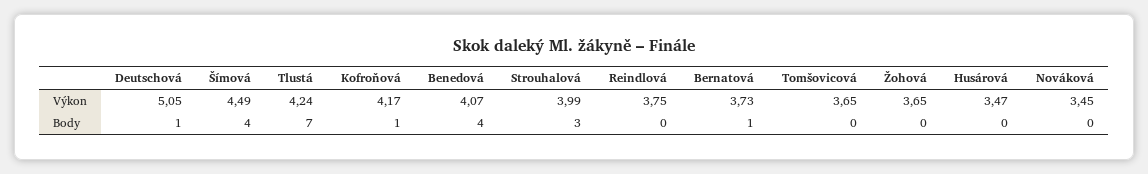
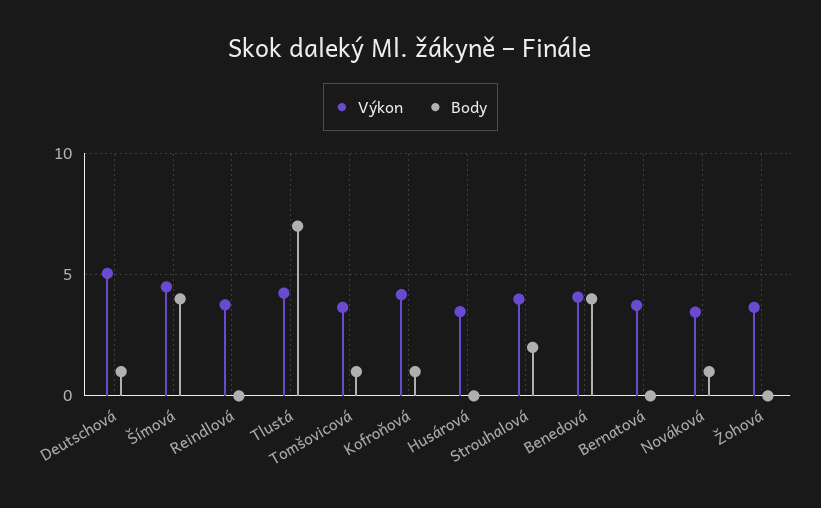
Body, Strouhalová: 3 -> 2
Body, Bernatová: 1 -> 0
Body, Tomšovicová: 0 -> 1
Body, Nováková: 0 -> 1

